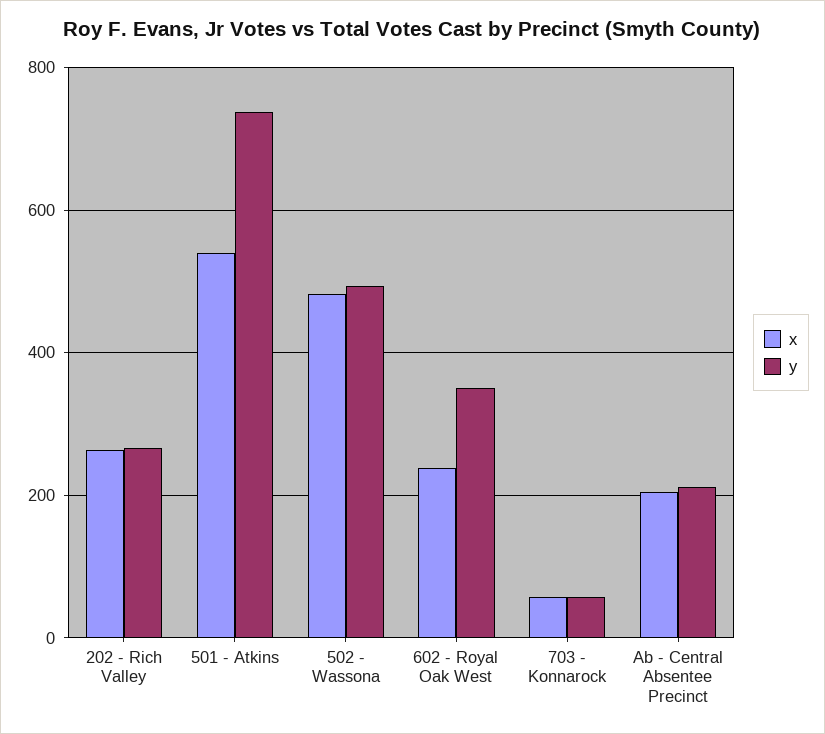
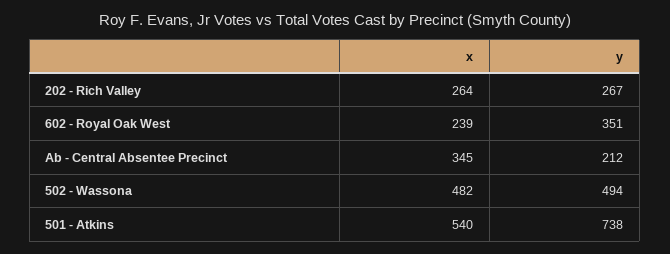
x, 703 - Konnarock: 60 -> none
y, 703 - Konnarock: 60 -> none
x, Ab - Central Absentee Precinct: 200 -> 345

